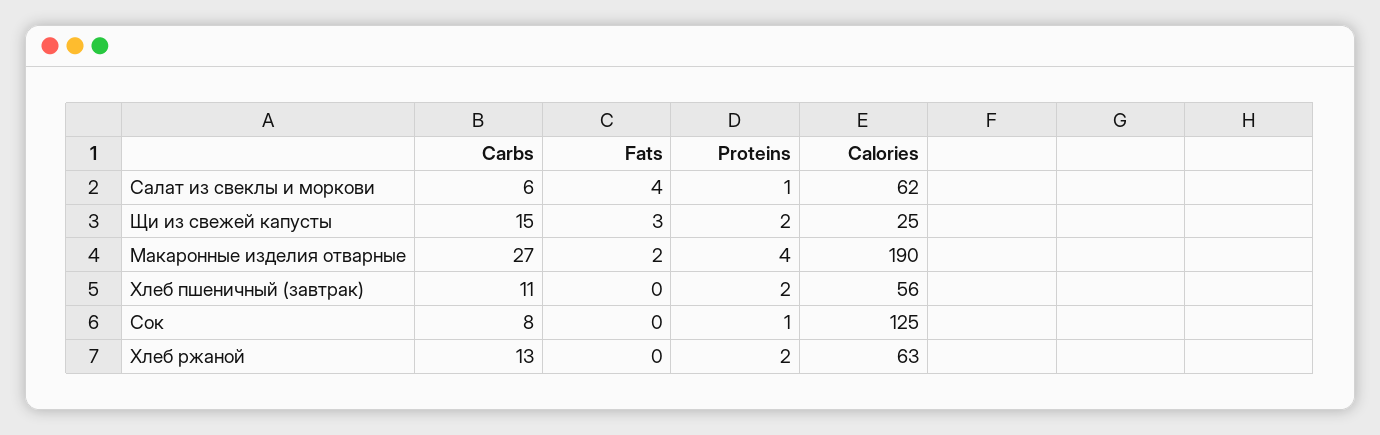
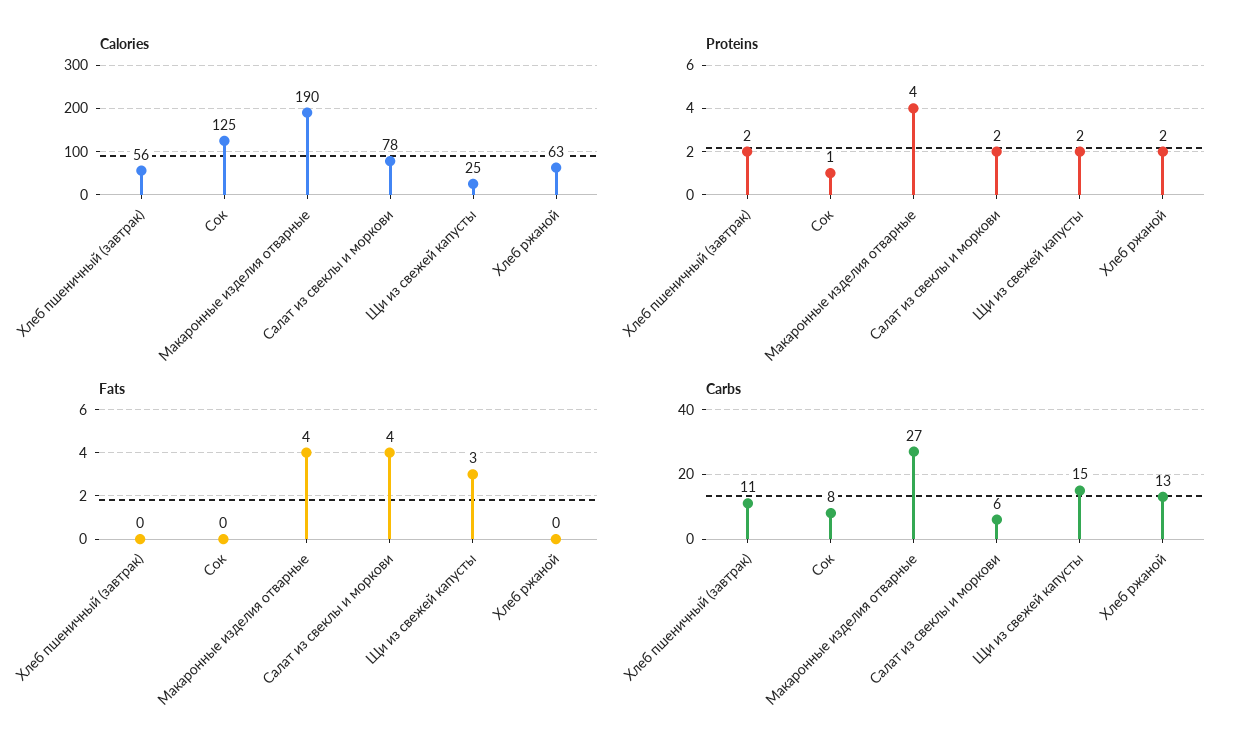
Proteins, Салат из свеклы и моркови: 1 -> 2
Calories, Салат из свеклы и моркови: 62 -> 78
Fats, Макаронные изделия отварные: 2 -> 4

